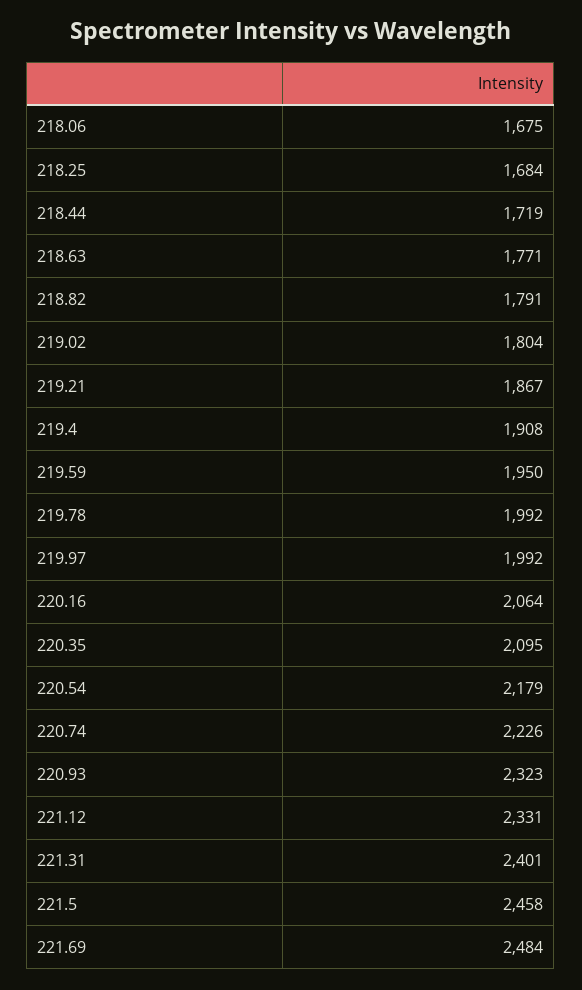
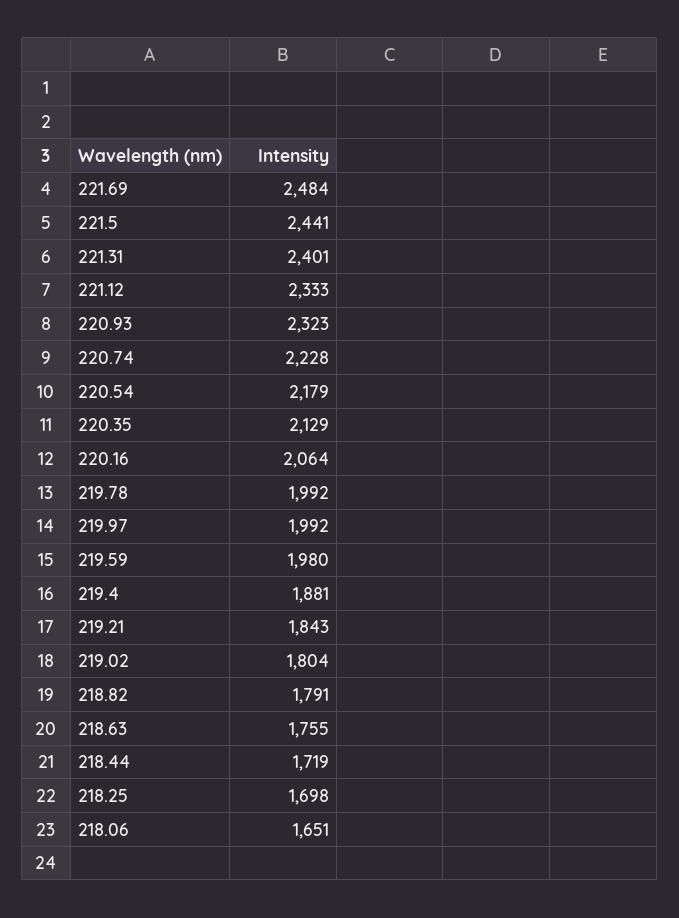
218.06: 1675 -> 1651
218.25: 1684 -> 1698
218.63: 1771 -> 1755
219.21: 1867 -> 1843
219.4: 1908 -> 1881
219.59: 1950 -> 1980
220.35: 2095 -> 2129
220.74: 2226 -> 2228
221.12: 2331 -> 2333
221.5: 2458 -> 2441

